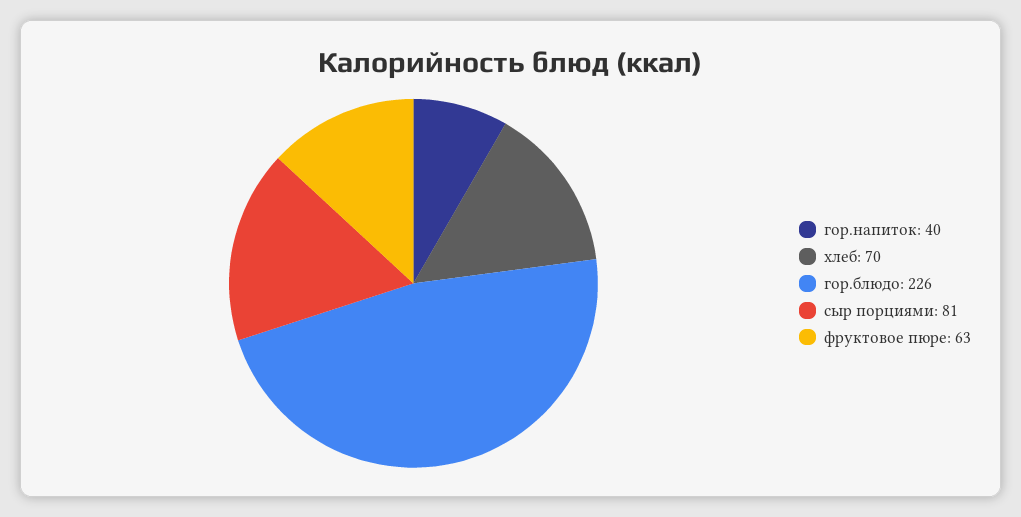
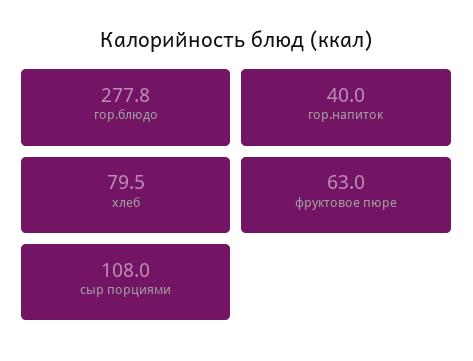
хлеб: 70 -> 79.5
гор.блюдо: 226 -> 277.8
сыр порциями: 81 -> 108

